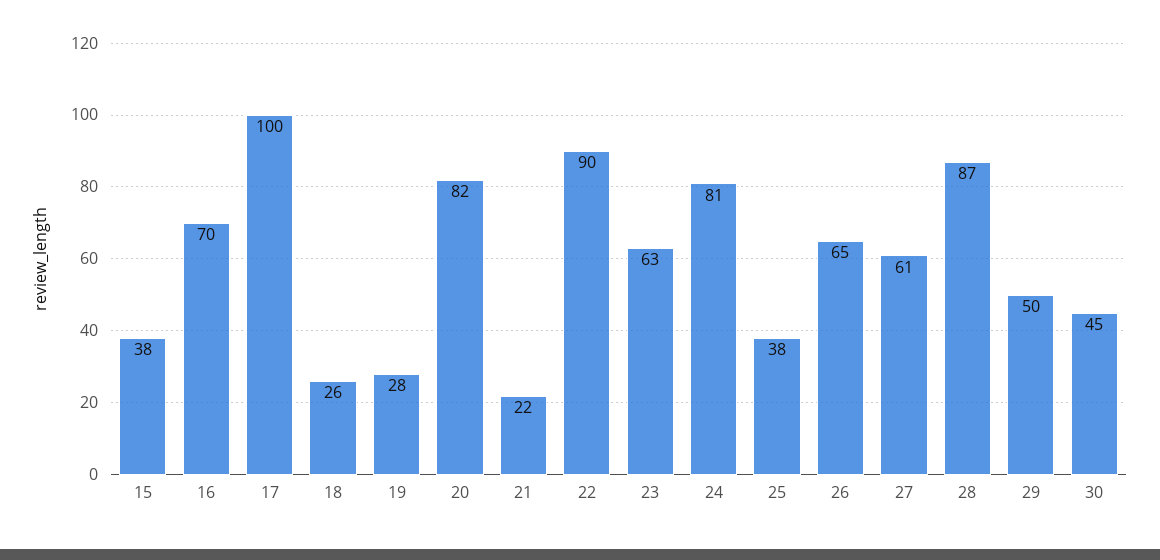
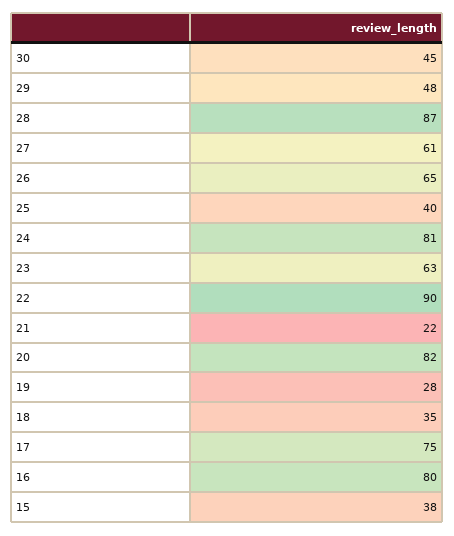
16: 70 -> 80
17: 100 -> 75
18: 26 -> 35
25: 38 -> 40
29: 50 -> 48

